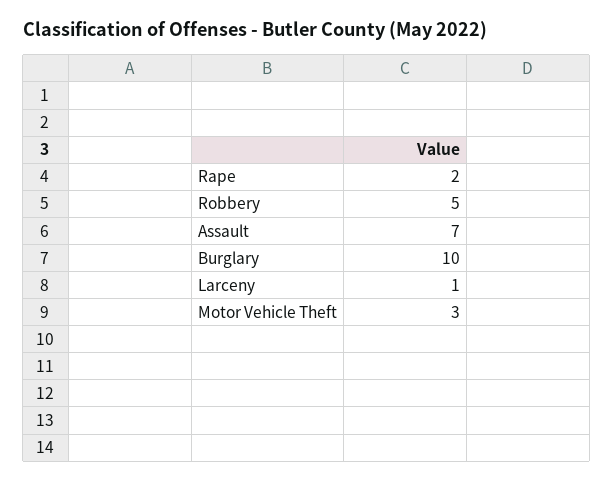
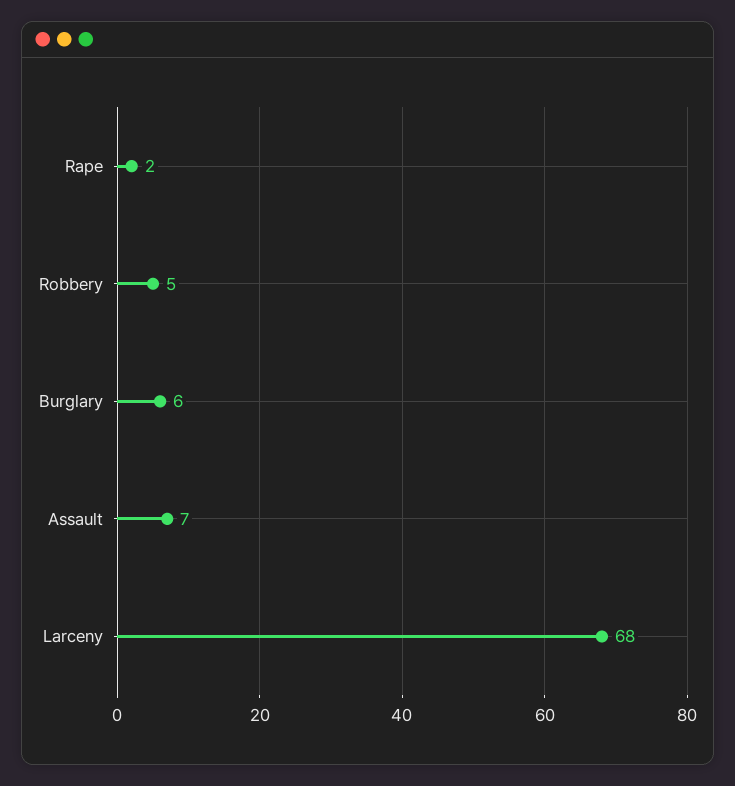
Burglary: 10 -> 6
Larceny: 1 -> 68
Motor Vehicle Theft: 3 -> none

